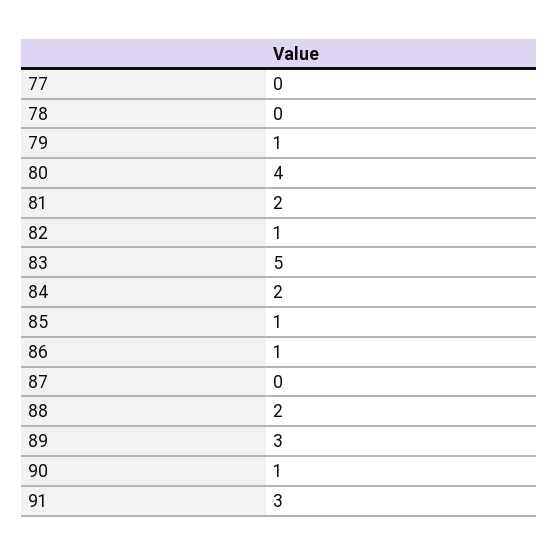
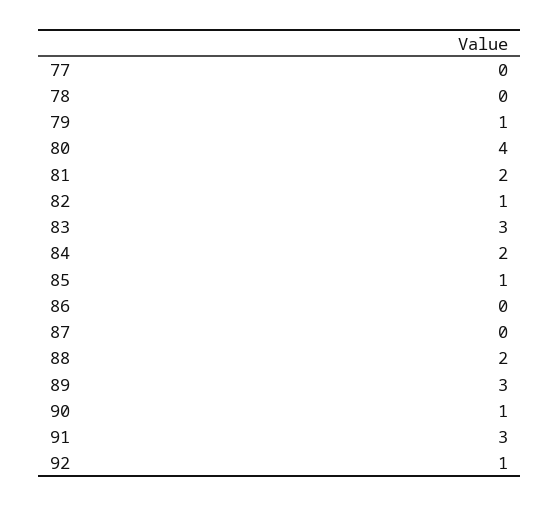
83: 5 -> 3
86: 1 -> 0
92: none -> 1

